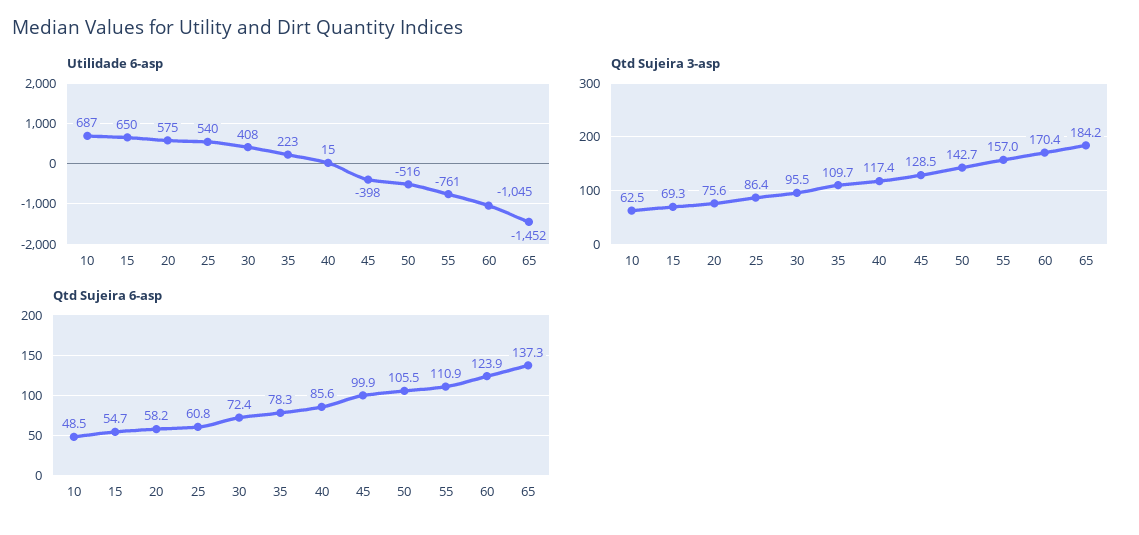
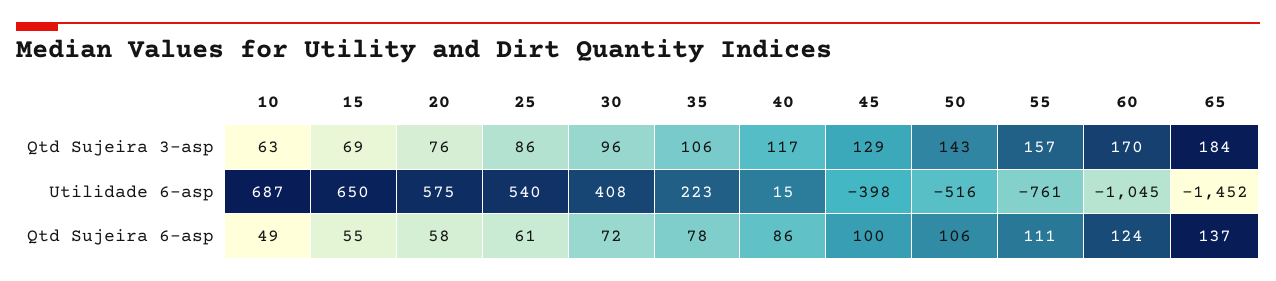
Qtd Sujeira 3-asp, 35: 109.7 -> 106

